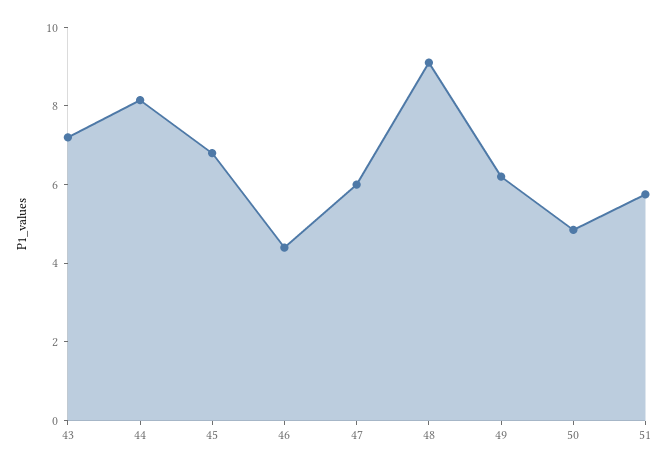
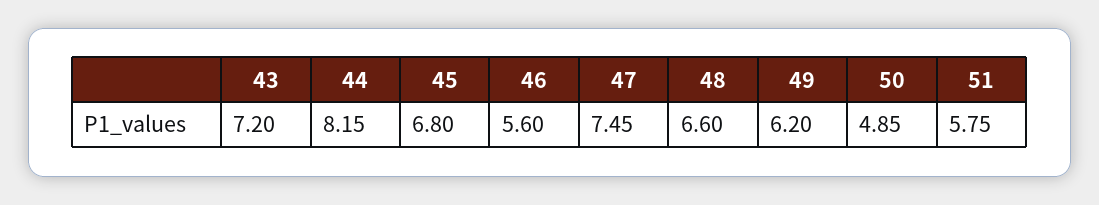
46: 4.5 -> 5.6
47: 6 -> 7.45
48: 9 -> 6.6

